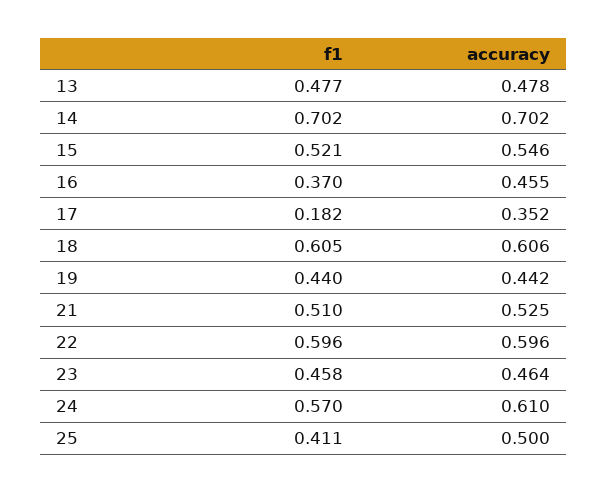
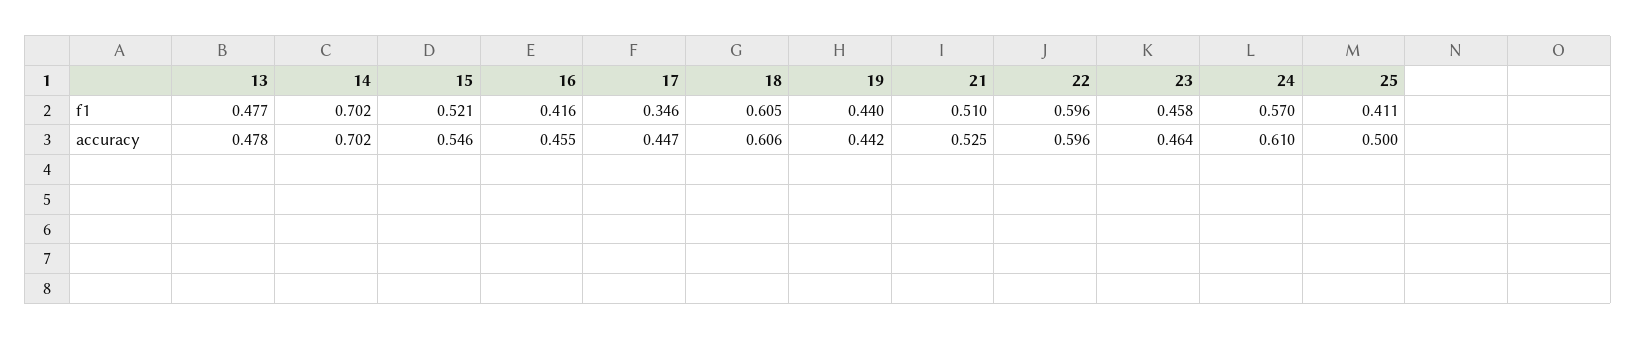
f1, 16: 0.37 -> 0.416
f1, 17: 0.182 -> 0.346
accuracy, 17: 0.352 -> 0.447

